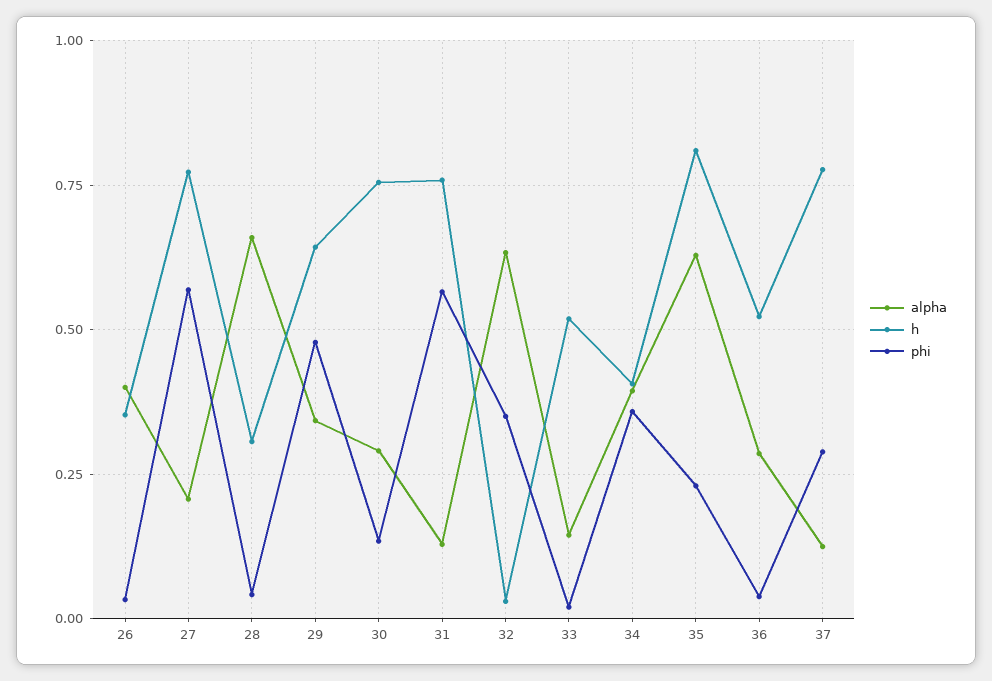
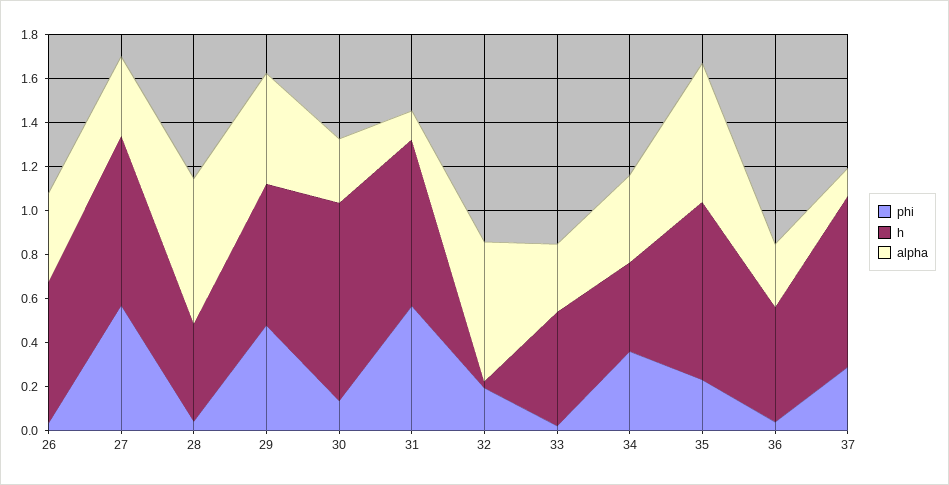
h, 26: 0.35 -> 0.65
alpha, 27: 0.2 -> 0.35
h, 28: 0.3 -> 0.45
alpha, 29: 0.35 -> 0.5
h, 30: 0.75 -> 0.9
phi, 32: 0.35 -> 0.2
alpha, 33: 0.15 -> 0.3

